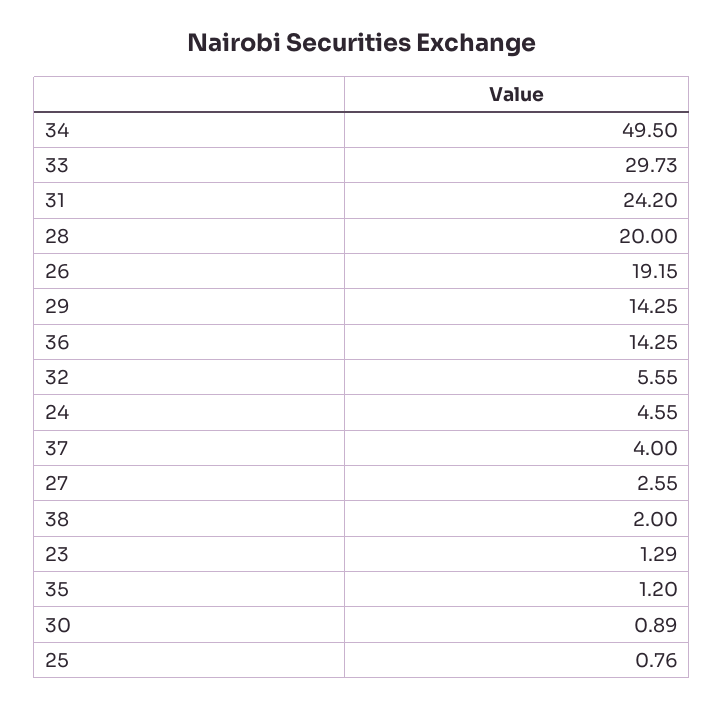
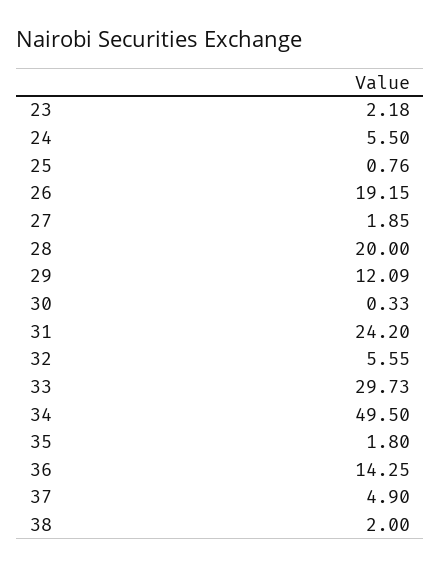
29: 14.25 -> 12.09
24: 4.55 -> 5.5
37: 4 -> 4.9
27: 2.55 -> 1.85
23: 1.29 -> 2.18
35: 1.2 -> 1.8
30: 0.89 -> 0.33

